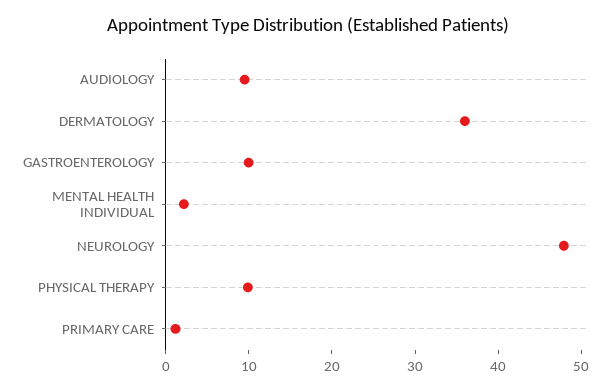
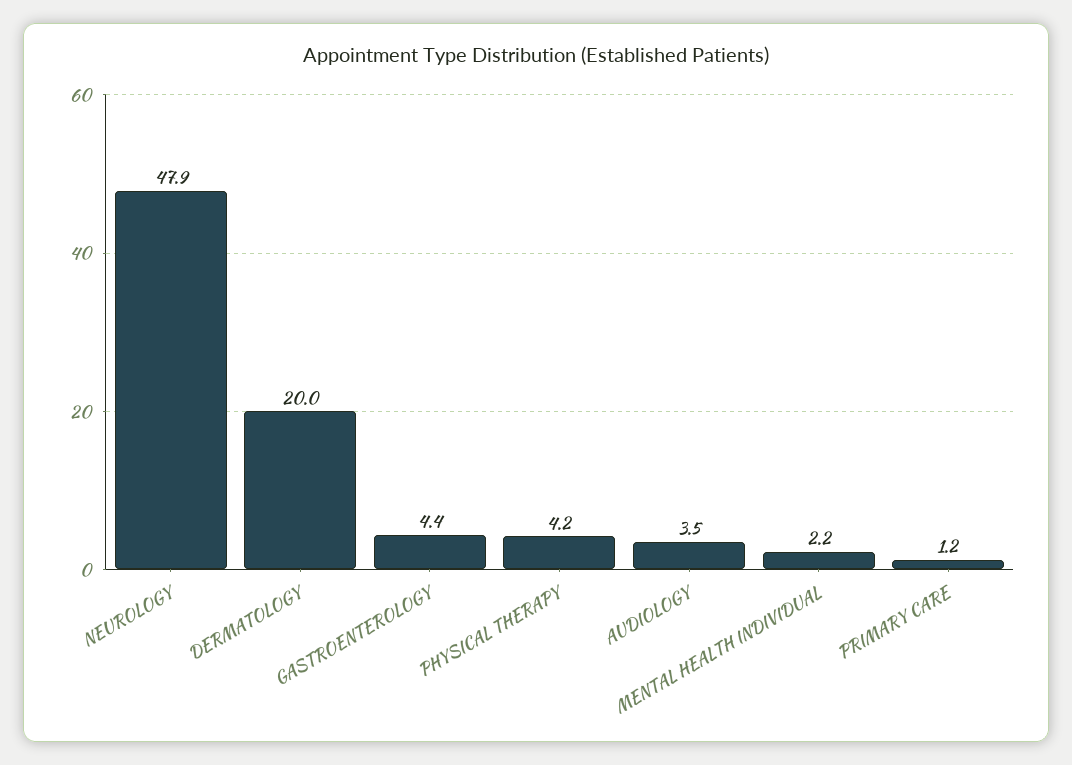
AUDIOLOGY: 10 -> 3.5
DERMATOLOGY: 36 -> 20
GASTROENTEROLOGY: 10 -> 4.4
PHYSICAL THERAPY: 10 -> 4.2

